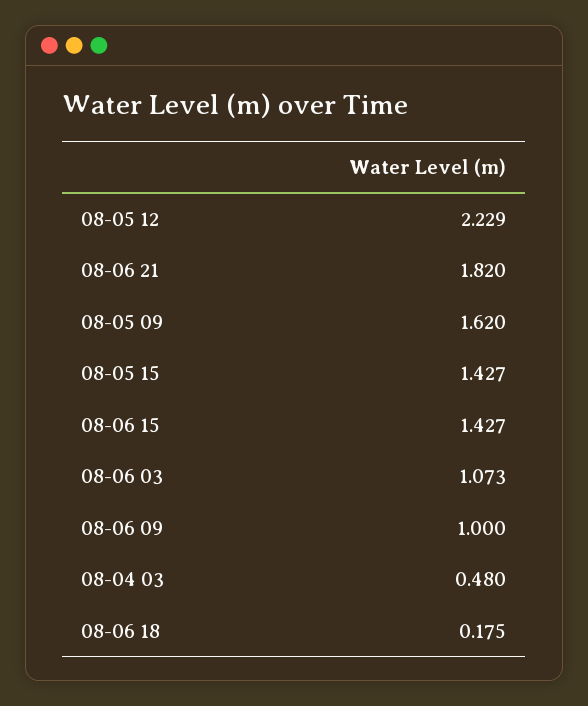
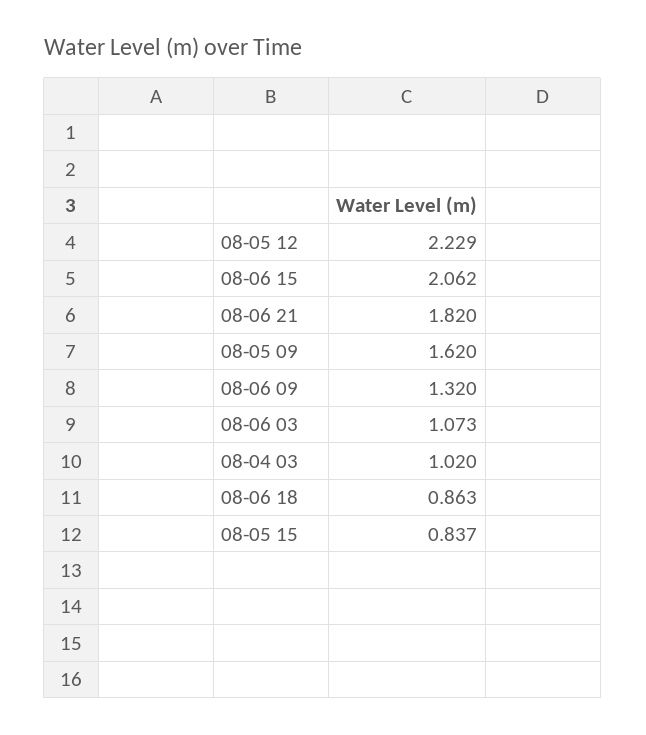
08-05 15: 1.427 -> 0.837
08-06 15: 1.427 -> 2.062
08-06 09: 1 -> 1.32
08-04 03: 0.48 -> 1.02
08-06 18: 0.175 -> 0.863

